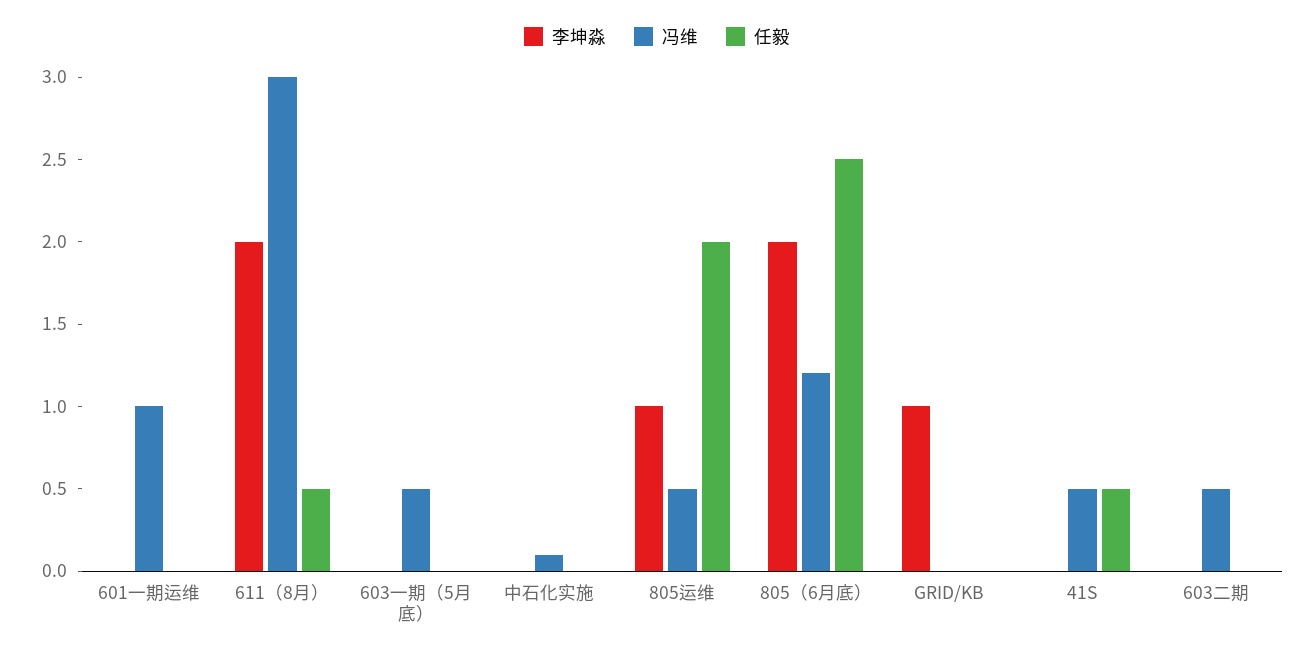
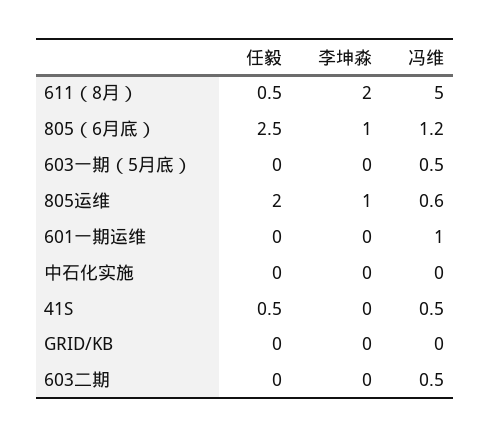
冯维, 611（8月）: 3 -> 5
冯维, 中石化实施: 0.1 -> 0
冯维, 805运维: 0.5 -> 0.6
李坤淼, 805（6月底）: 2 -> 1
李坤淼, GRID/KB: 1 -> 0

